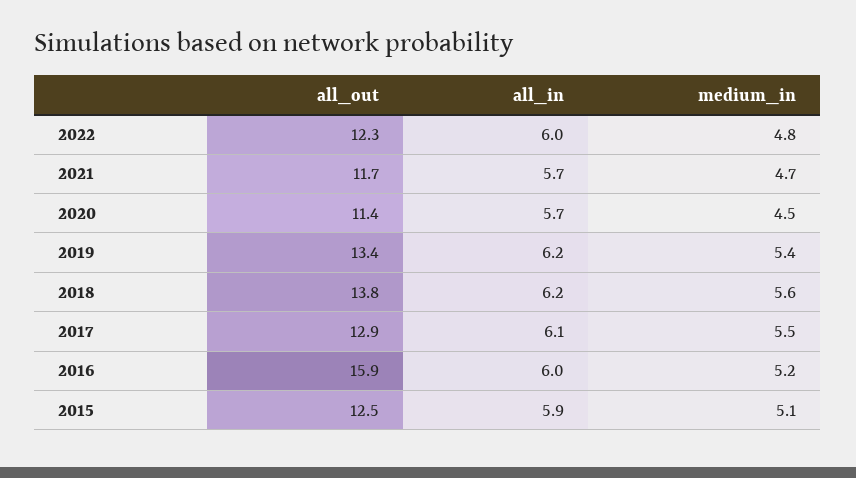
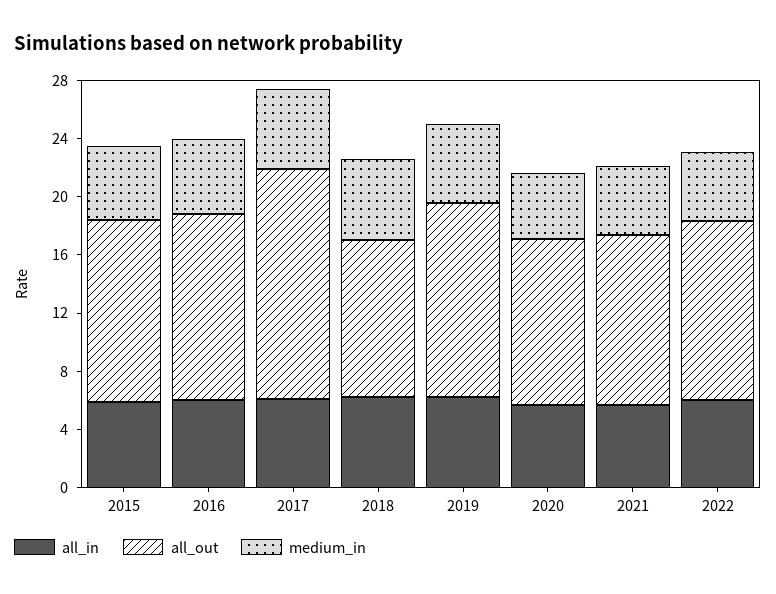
all_out, 2018: 13.8 -> 11
all_out, 2017: 12.9 -> 16
all_out, 2016: 15.9 -> 13

